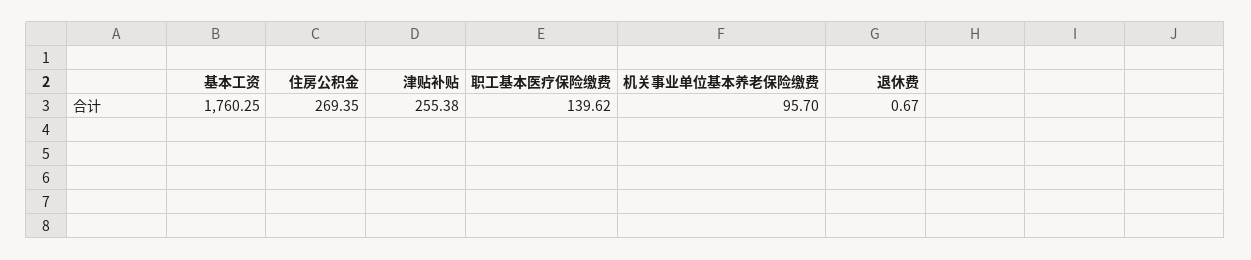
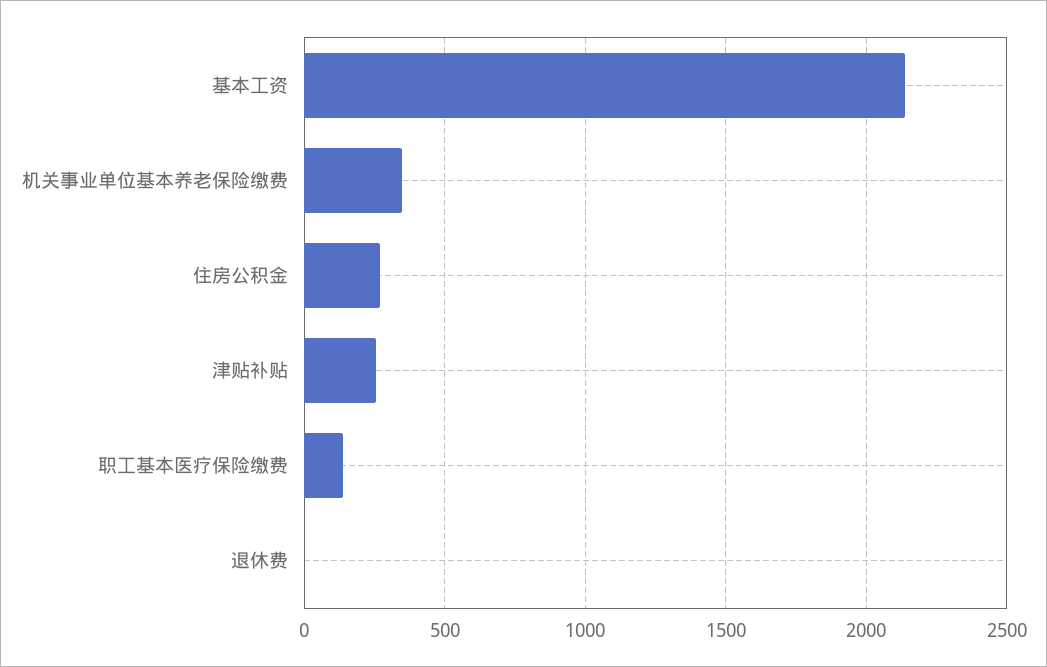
基本工资: 1760.25 -> 2150
机关事业单位基本养老保险缴费: 95.7 -> 350

